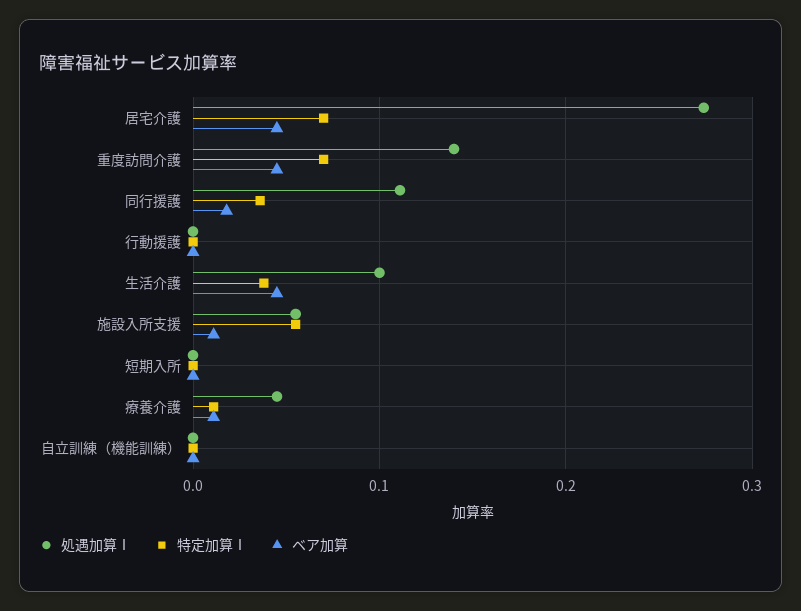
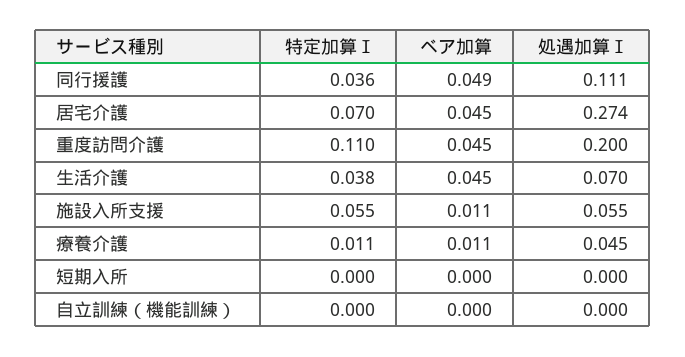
処遇加算Ⅰ, 重度訪問介護: 0.14 -> 0.2
特定加算Ⅰ, 重度訪問介護: 0.07 -> 0.11
ベア加算, 同行援護: 0.02 -> 0.049
処遇加算Ⅰ, 行動援護: 0 -> none
特定加算Ⅰ, 行動援護: 0 -> none
ベア加算, 行動援護: 0 -> none
処遇加算Ⅰ, 生活介護: 0.1 -> 0.07

